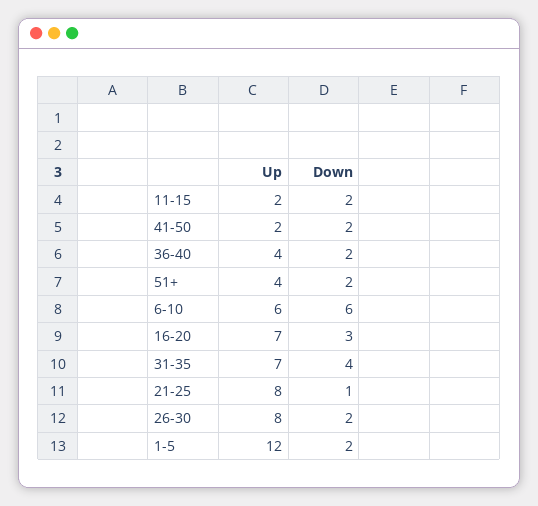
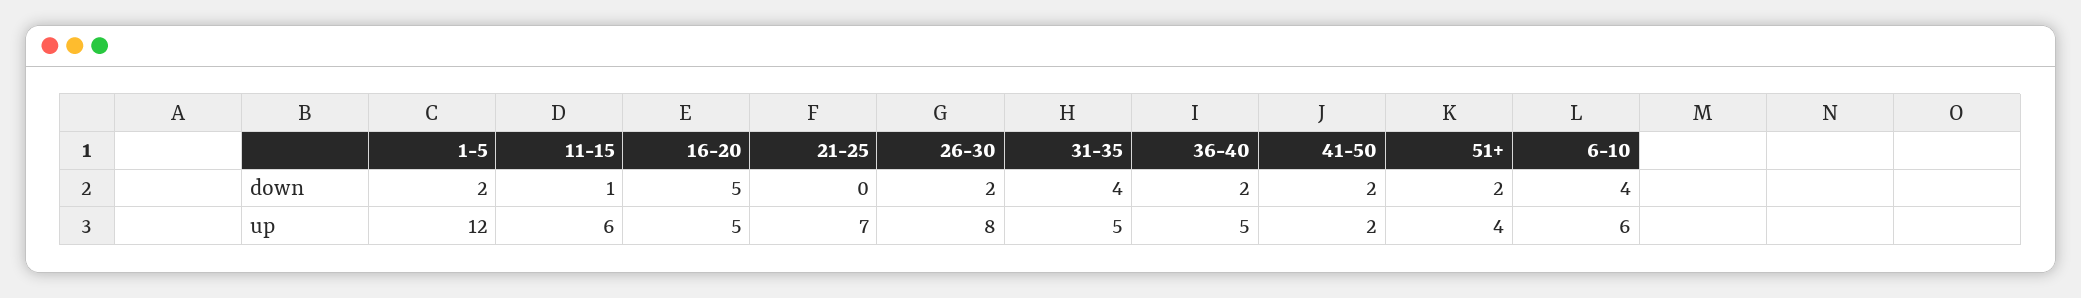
Up, 11-15: 2 -> 6
Down, 11-15: 2 -> 1
Up, 36-40: 4 -> 5
Down, 6-10: 6 -> 4
Up, 16-20: 7 -> 5
Down, 16-20: 3 -> 5
Up, 31-35: 7 -> 5
Up, 21-25: 8 -> 7
Down, 21-25: 1 -> 0

